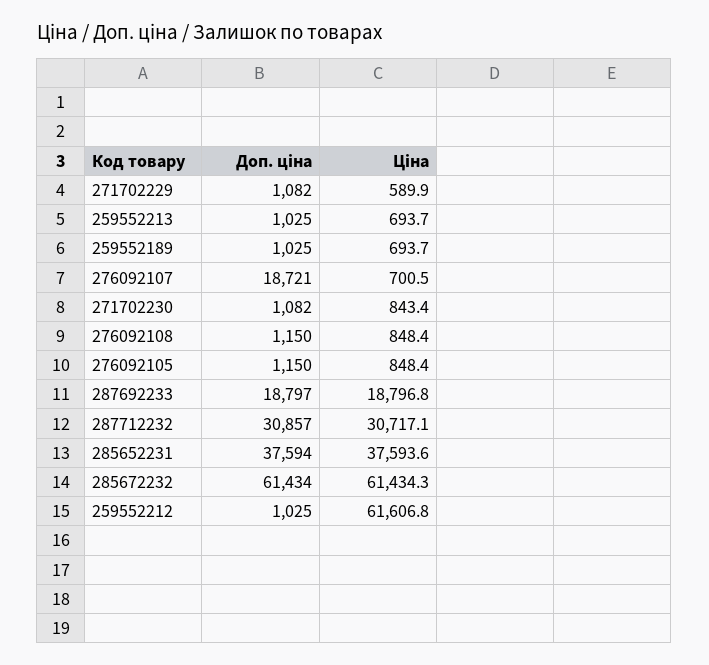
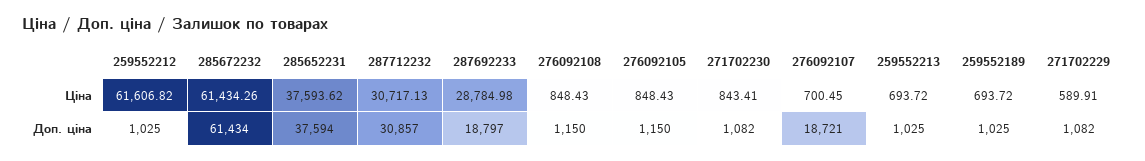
Ціна, 287692233: 18796.8 -> 28784.98

